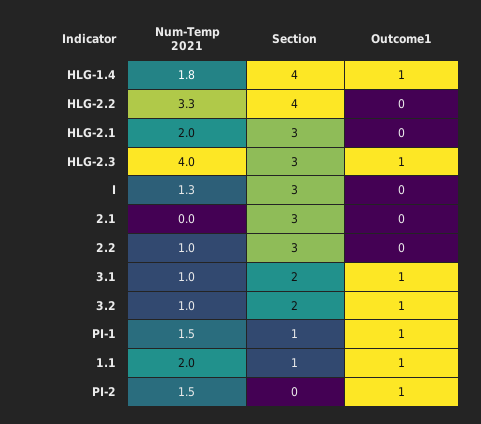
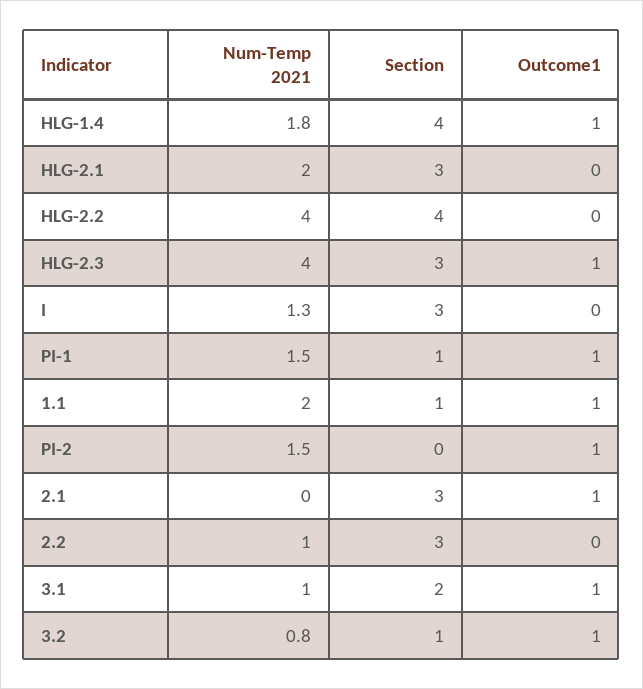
Num-Temp 2021, HLG-2.2: 3.3 -> 4
Outcome1, 2.1: 0 -> 1
Num-Temp 2021, 3.2: 1 -> 0.8
Section, 3.2: 2 -> 1

